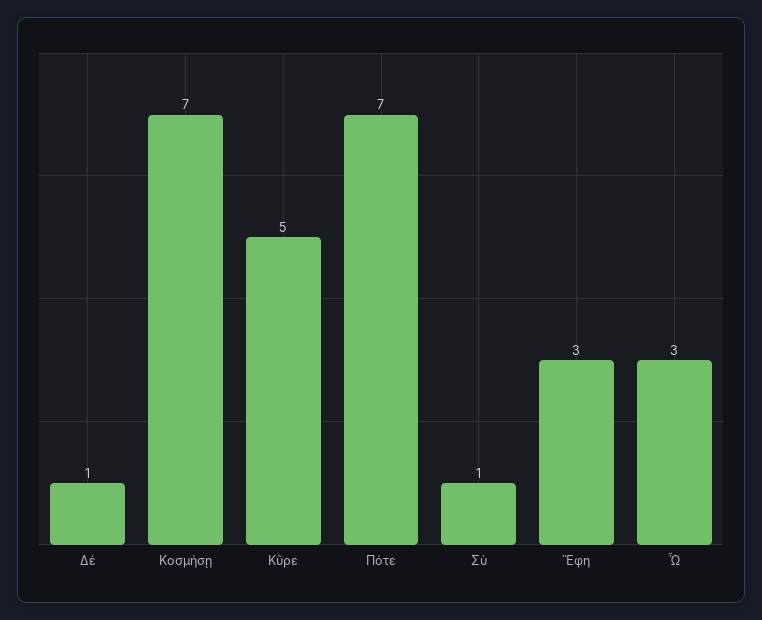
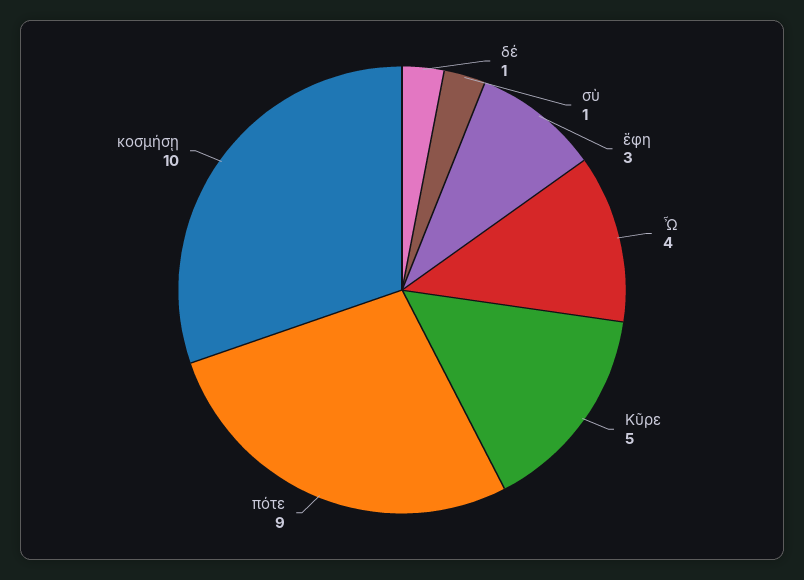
Κοσμήσῃ: 7 -> 10
Πότε: 7 -> 9
Ὦ: 3 -> 4

